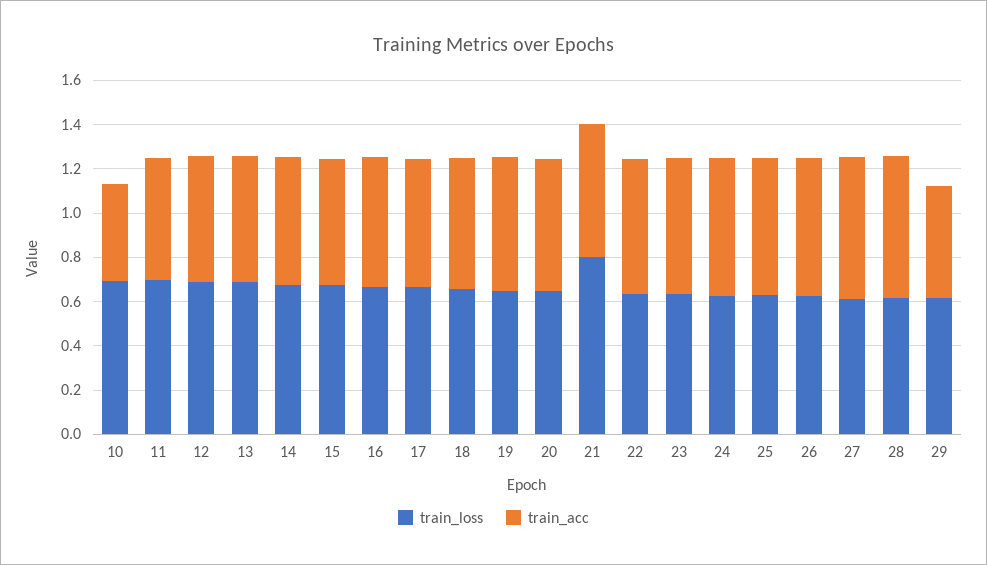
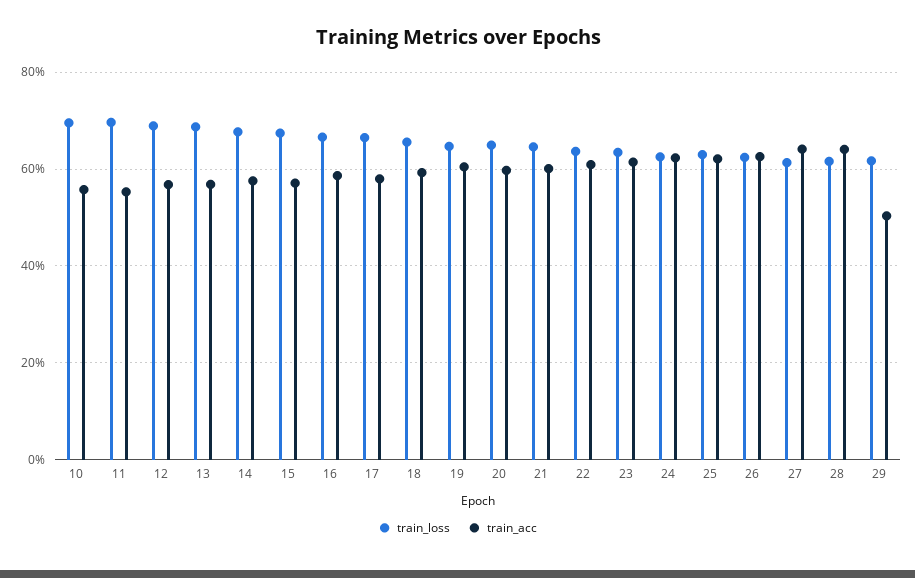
train_acc, 10: 0.45 -> 0.56
train_loss, 21: 0.8 -> 0.64

